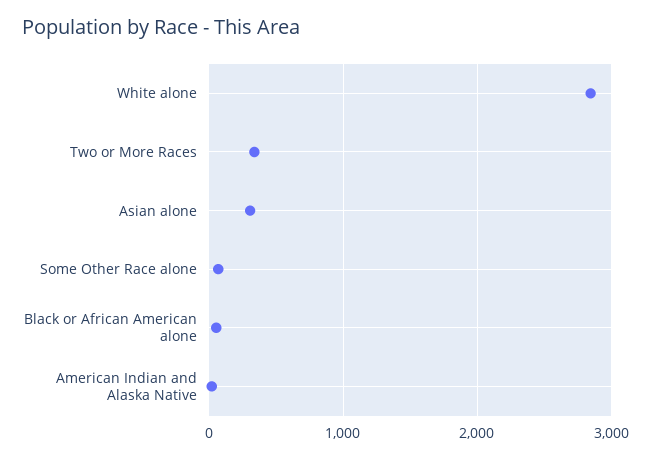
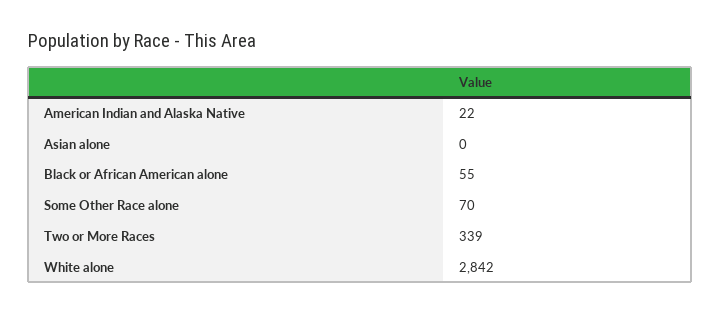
Asian alone: 300 -> 0

